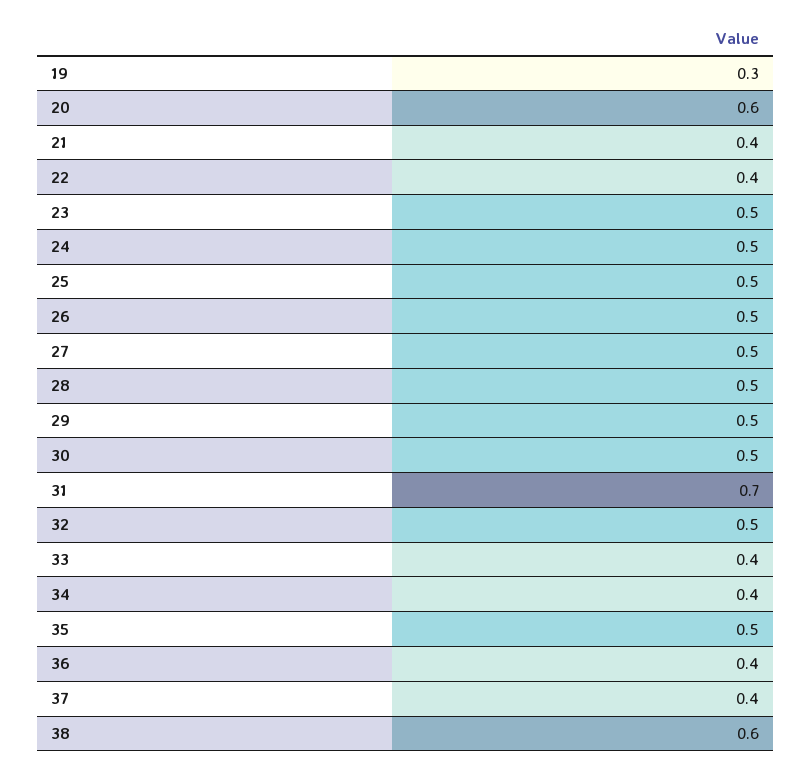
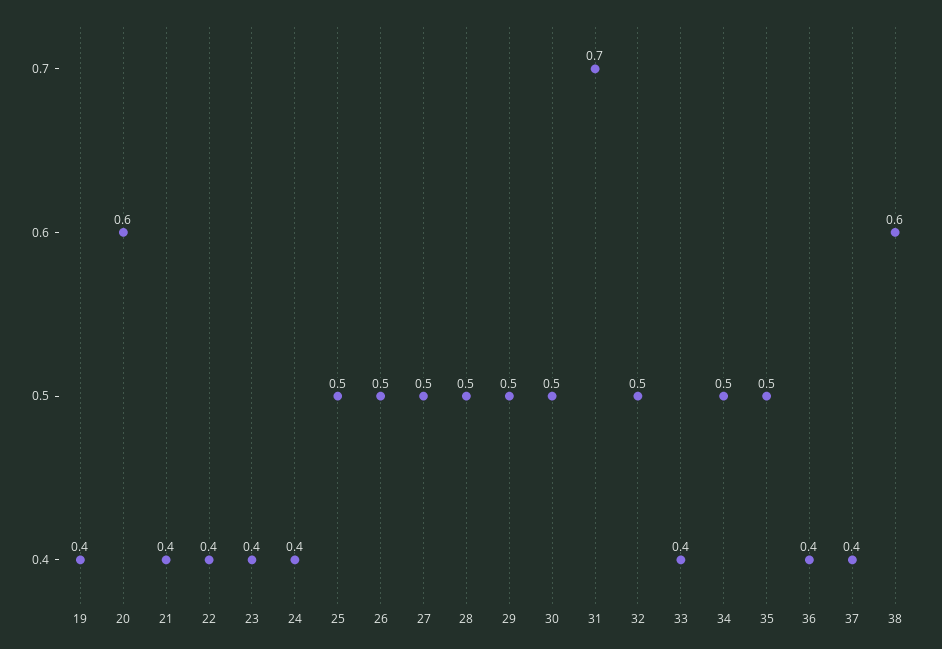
19: 0.3 -> 0.4
23: 0.5 -> 0.4
24: 0.5 -> 0.4
34: 0.4 -> 0.5

